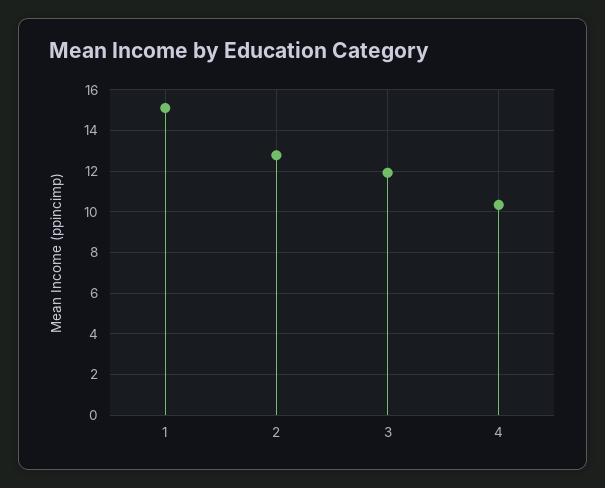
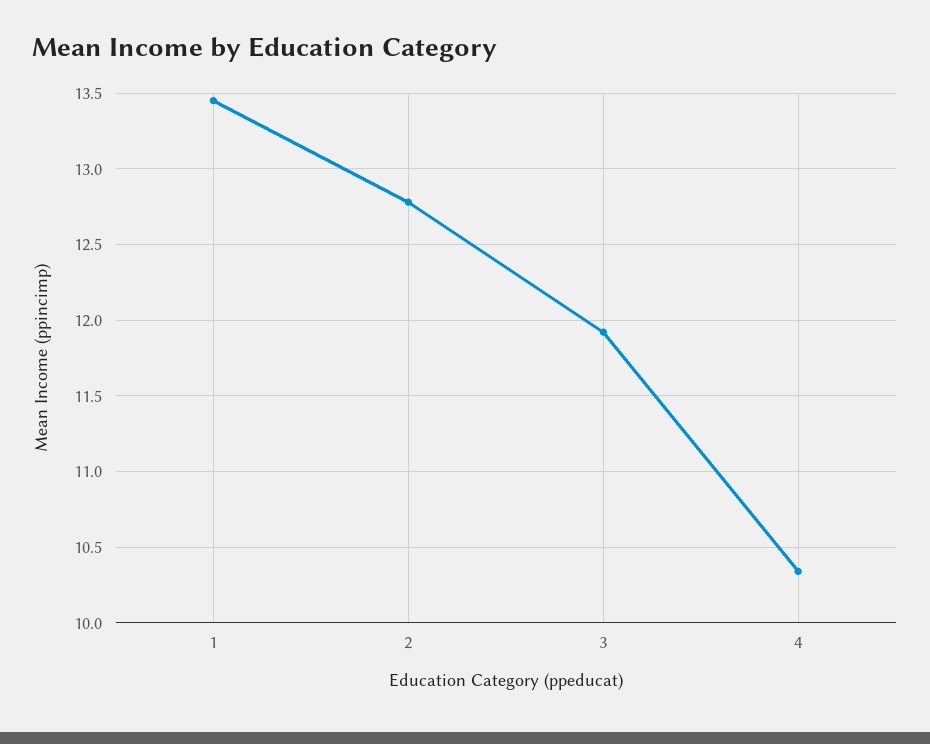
1: 15 -> 13.45

